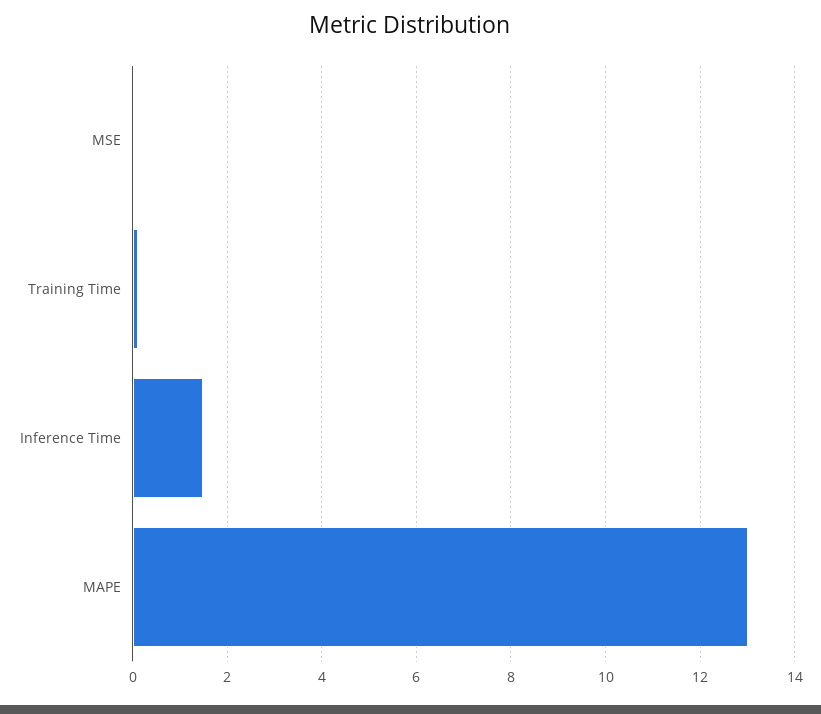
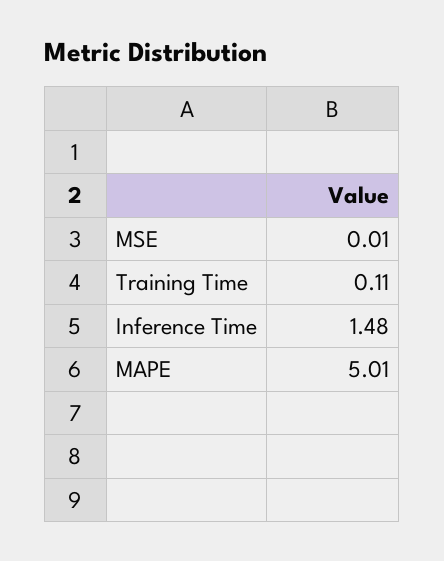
MAPE: 13 -> 5.01

